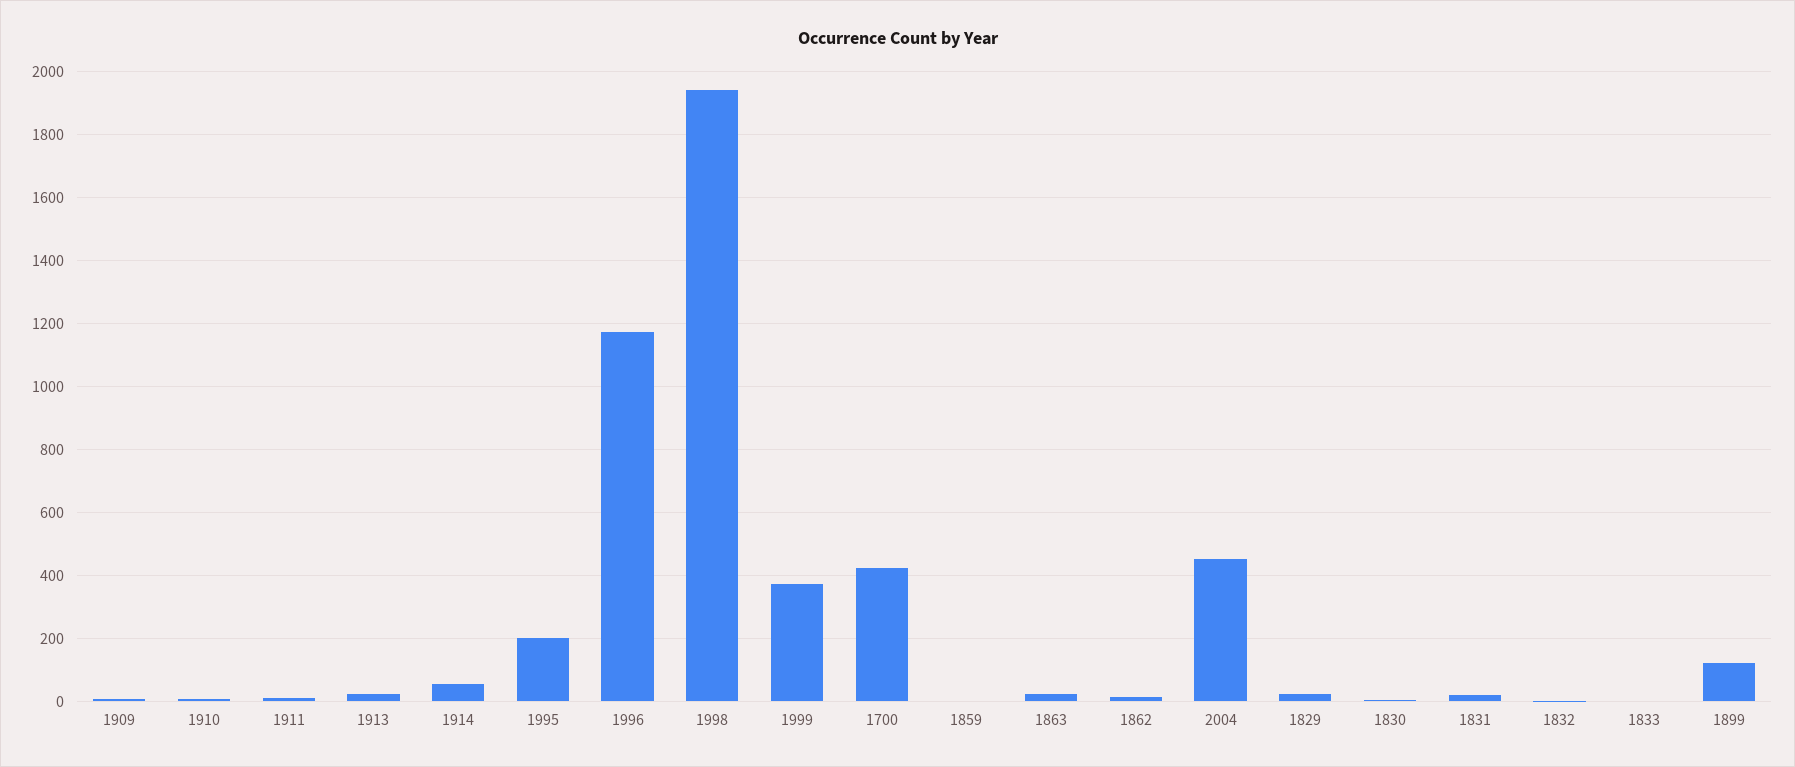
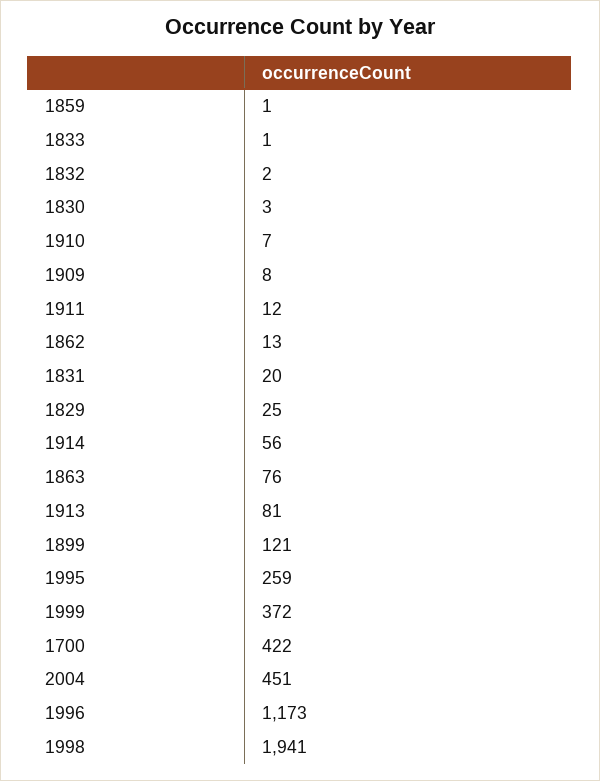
1913: 20 -> 81
1995: 200 -> 259
1863: 20 -> 76

